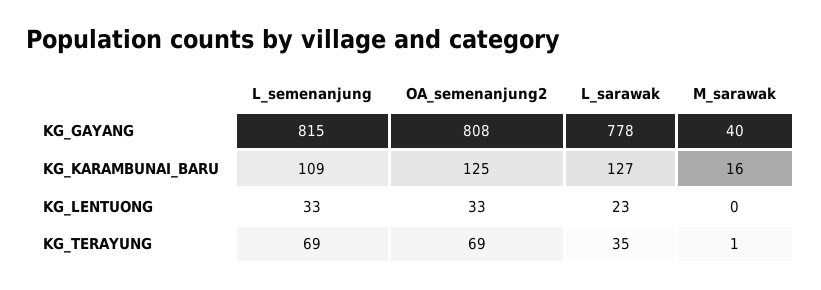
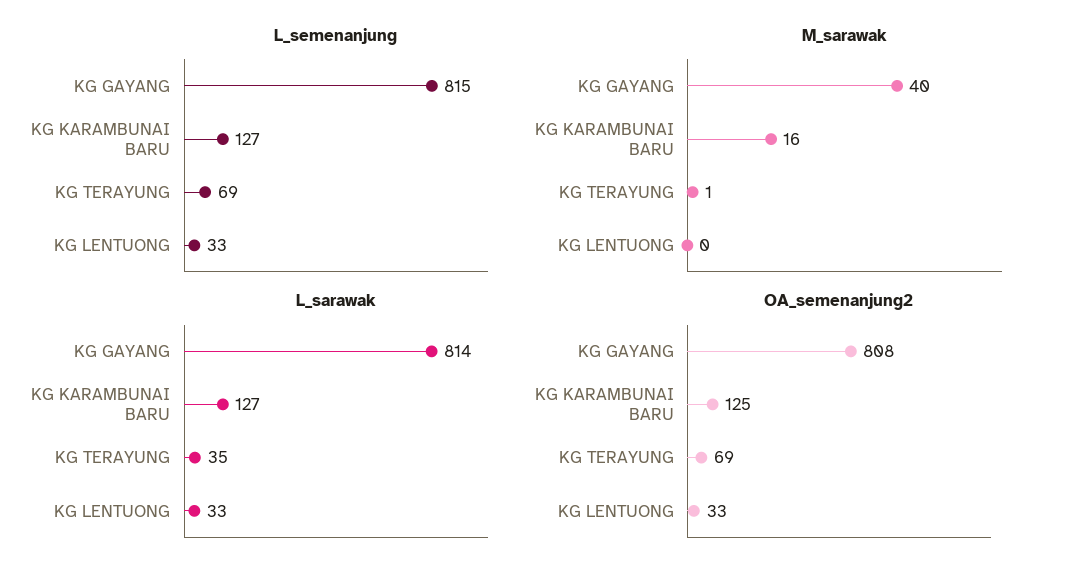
L_sarawak, KG_GAYANG: 778 -> 814
L_semenanjung, KG_KARAMBUNAI_BARU: 109 -> 127
L_sarawak, KG_LENTUONG: 23 -> 33

